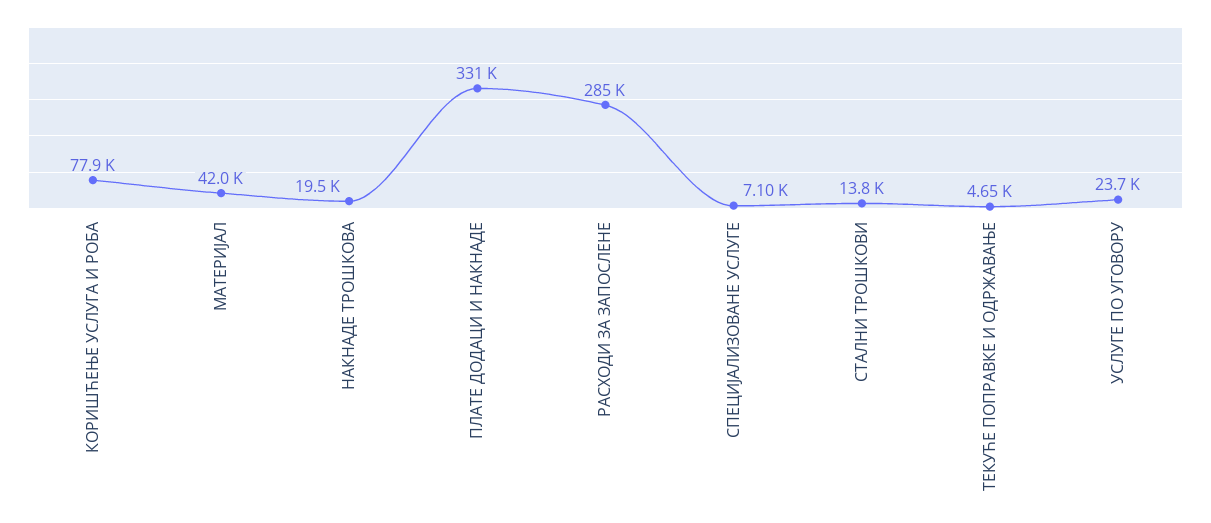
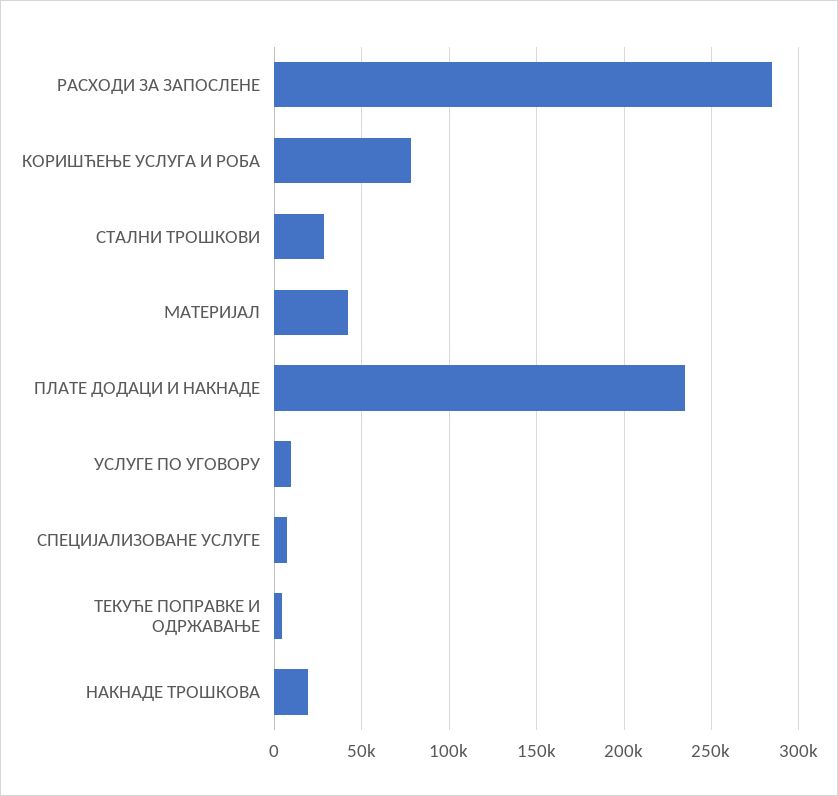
ПЛАТЕ ДОДАЦИ И НАКНАДЕ: 331000 -> 235000
СТАЛНИ ТРОШКОВИ: 13800 -> 30000
УСЛУГЕ ПО УГОВОРУ: 23700 -> 10000

